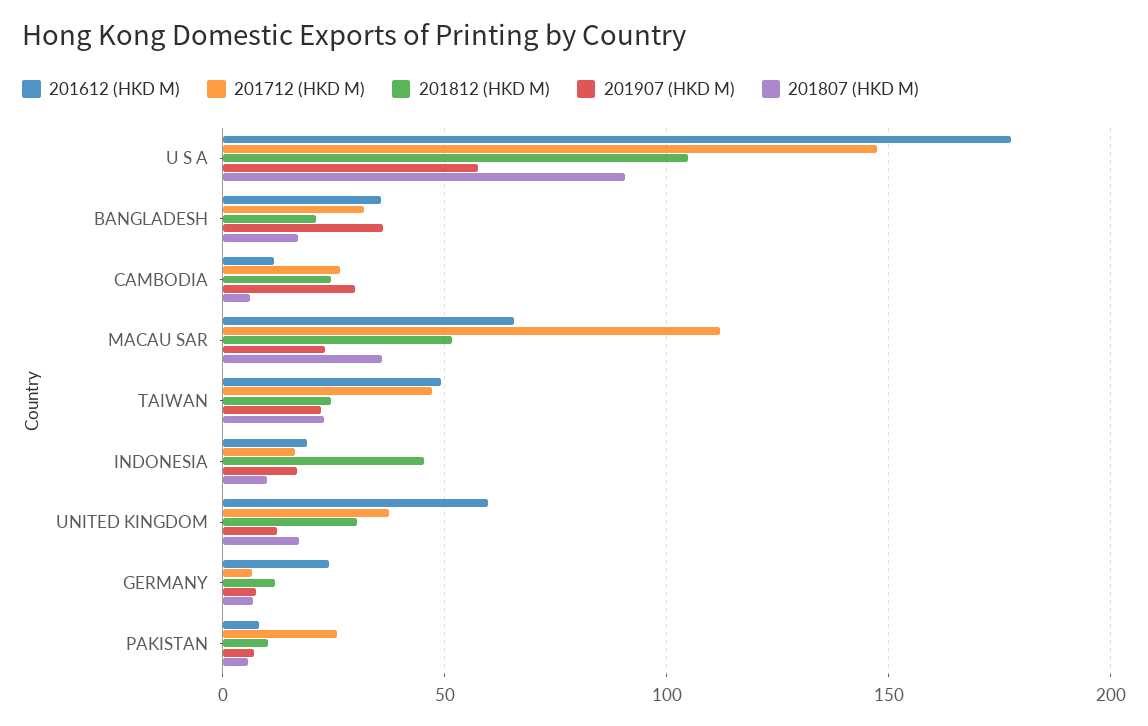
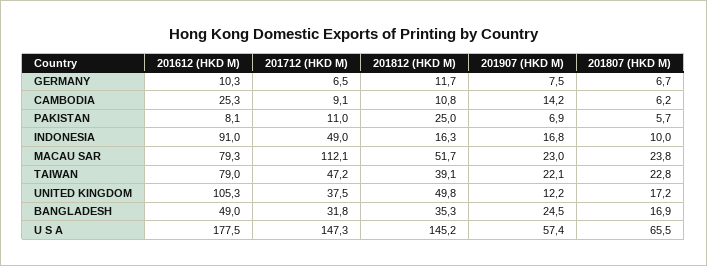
201812 (HKD M), U S A: 105 -> 145.2
201807 (HKD M), U S A: 90 -> 65.5
201612 (HKD M), BANGLADESH: 35 -> 49
201812 (HKD M), BANGLADESH: 20 -> 35.3
201907 (HKD M), BANGLADESH: 35 -> 24.5
201612 (HKD M), CAMBODIA: 10 -> 25.3
201712 (HKD M), CAMBODIA: 25 -> 9.1
201812 (HKD M), CAMBODIA: 25 -> 10.8
201907 (HKD M), CAMBODIA: 30 -> 14.2
201612 (HKD M), MACAU SAR: 65 -> 79.3
201807 (HKD M), MACAU SAR: 35 -> 23.8
201612 (HKD M), TAIWAN: 50 -> 79
201812 (HKD M), TAIWAN: 25 -> 39.1
201612 (HKD M), INDONESIA: 20 -> 91
201712 (HKD M), INDONESIA: 15 -> 49
201812 (HKD M), INDONESIA: 45 -> 16.3
201612 (HKD M), UNITED KINGDOM: 60 -> 105.3
201812 (HKD M), UNITED KINGDOM: 30 -> 49.8
201612 (HKD M), GERMANY: 25 -> 10.3
201712 (HKD M), PAKISTAN: 25 -> 11
201812 (HKD M), PAKISTAN: 10 -> 25

